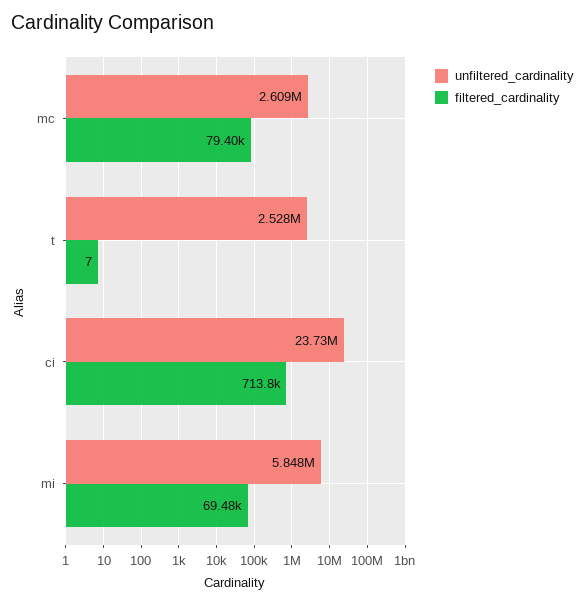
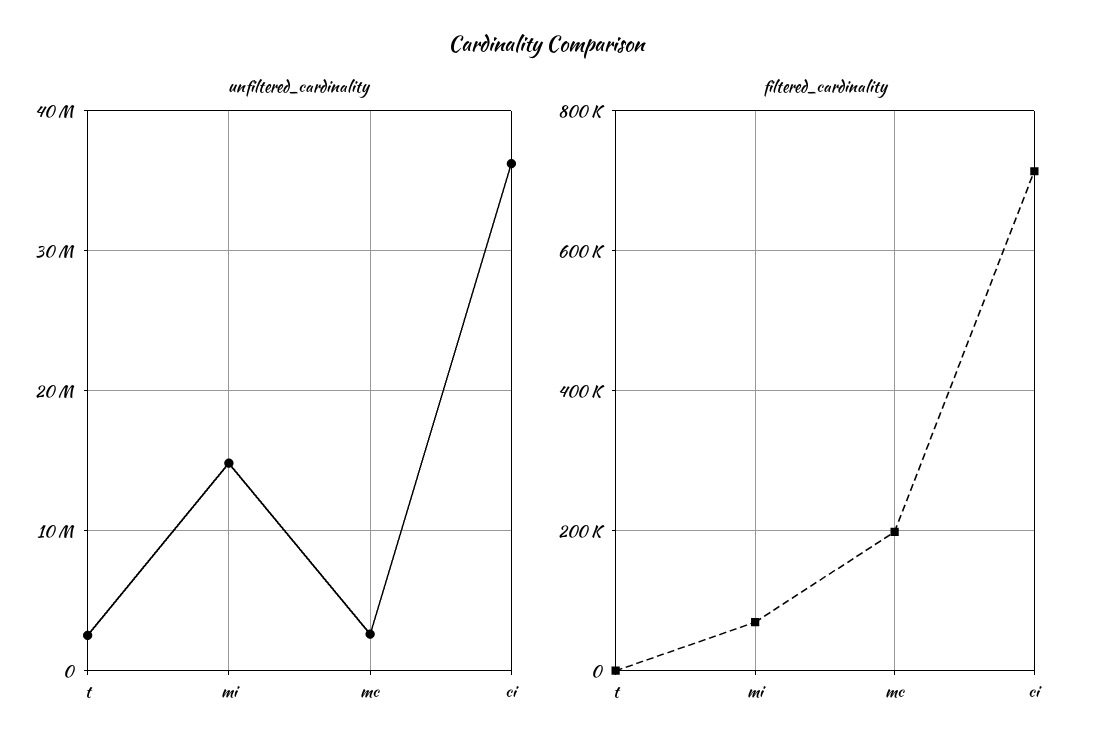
filtered_cardinality, mc: 79400 -> 200000
unfiltered_cardinality, ci: 23730000 -> 36000000
unfiltered_cardinality, mi: 5848000 -> 15000000

